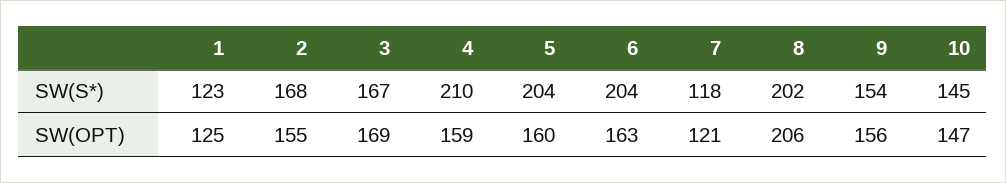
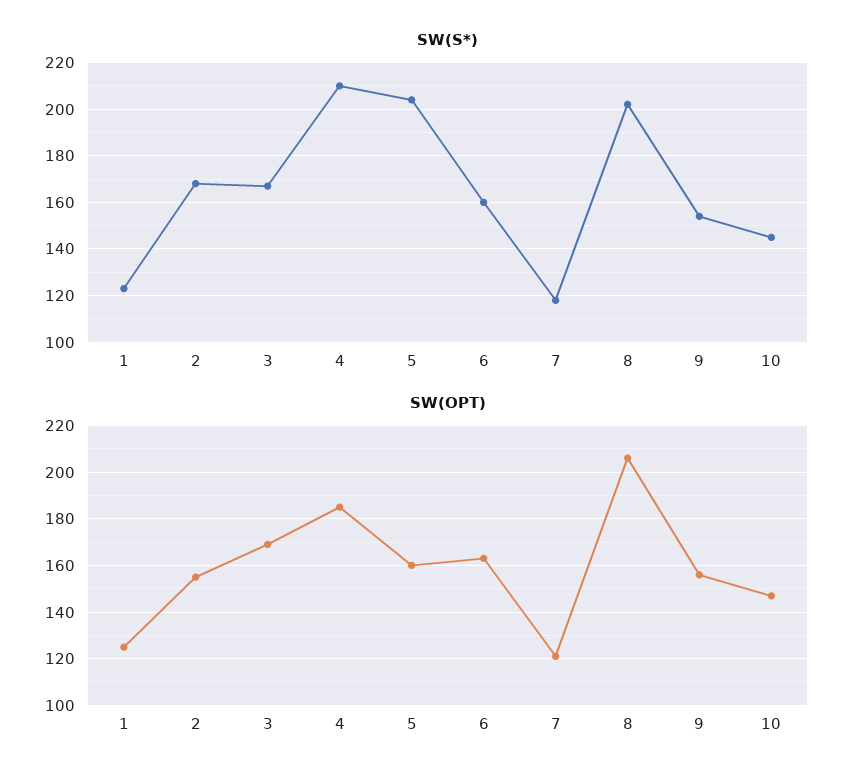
SW(S*), 6: 204 -> 160
SW(OPT), 4: 159 -> 185

